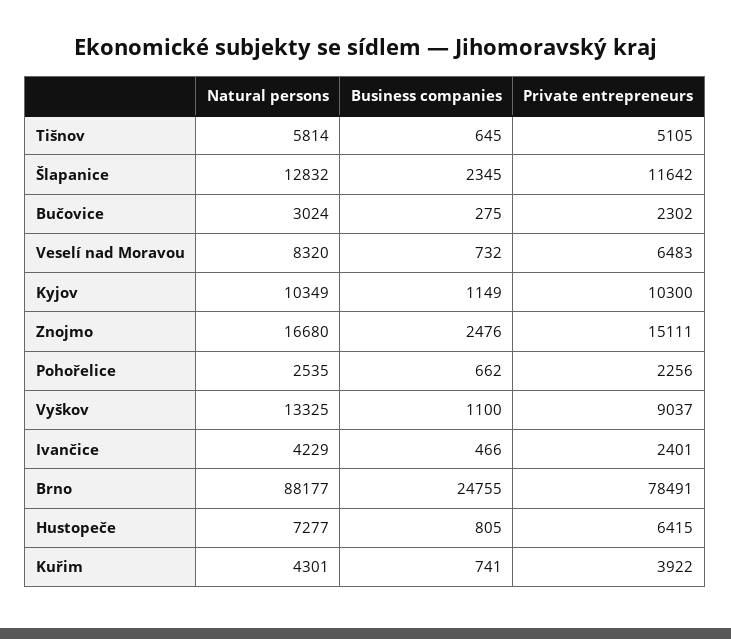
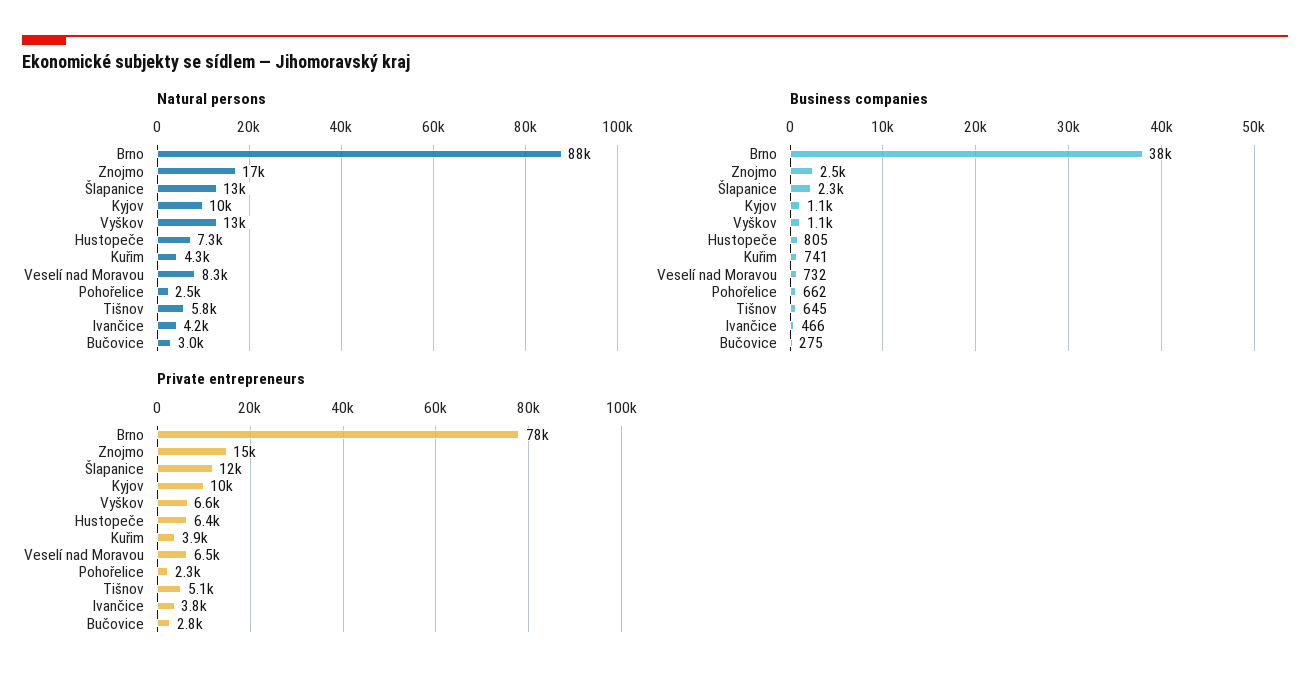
Private entrepreneurs, Bučovice: 2302 -> 2800
Private entrepreneurs, Vyškov: 9037 -> 6600
Private entrepreneurs, Ivančice: 2401 -> 3800
Business companies, Brno: 24755 -> 38000

